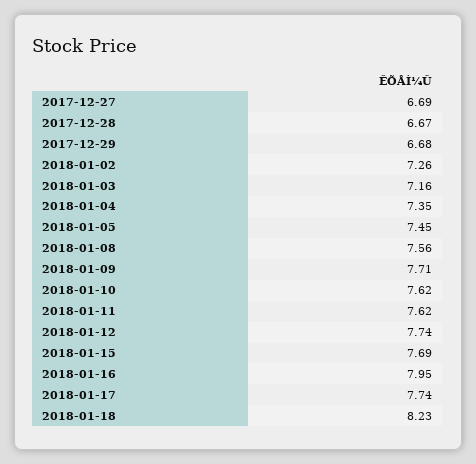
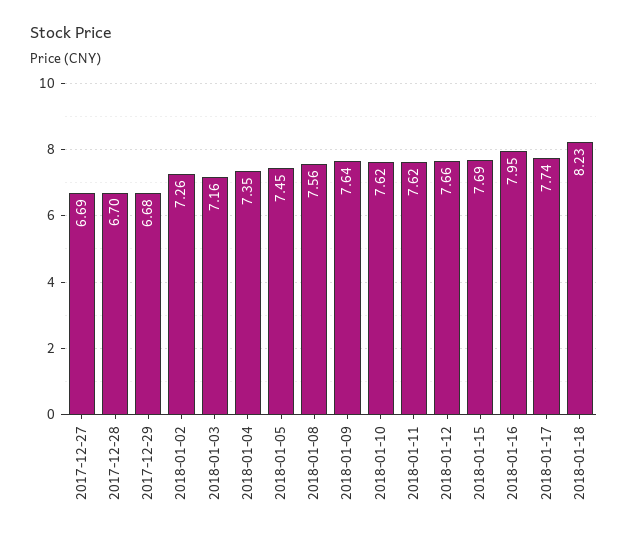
2017-12-28: 6.67 -> 6.7
2018-01-09: 7.71 -> 7.64
2018-01-12: 7.74 -> 7.66

